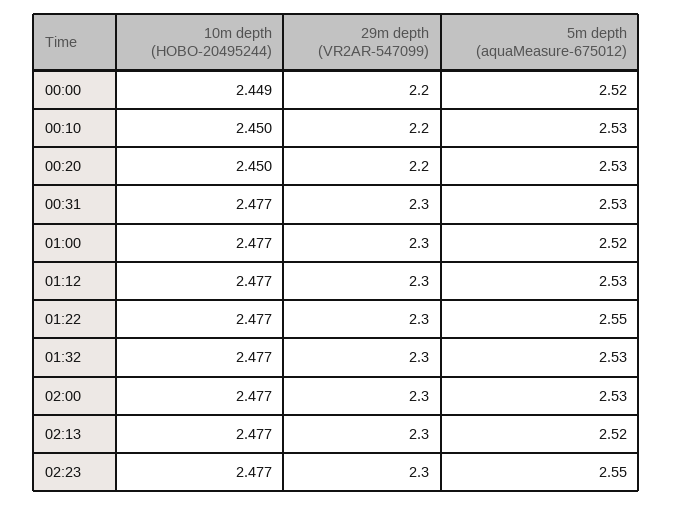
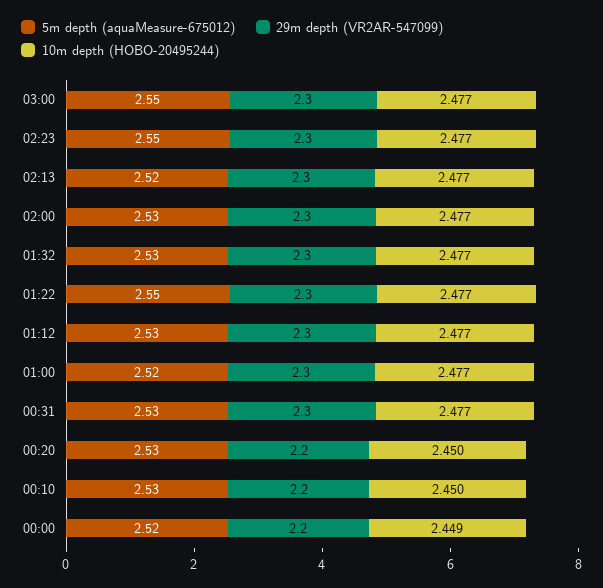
5m depth (aquaMeasure-675012), 03:00: none -> 2.55
29m depth (VR2AR-547099), 03:00: none -> 2.3
10m depth (HOBO-20495244), 03:00: none -> 2.477

